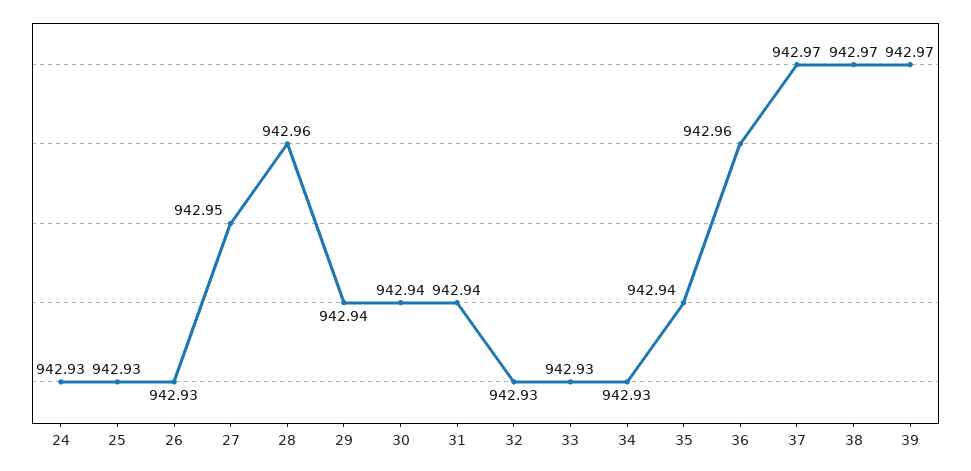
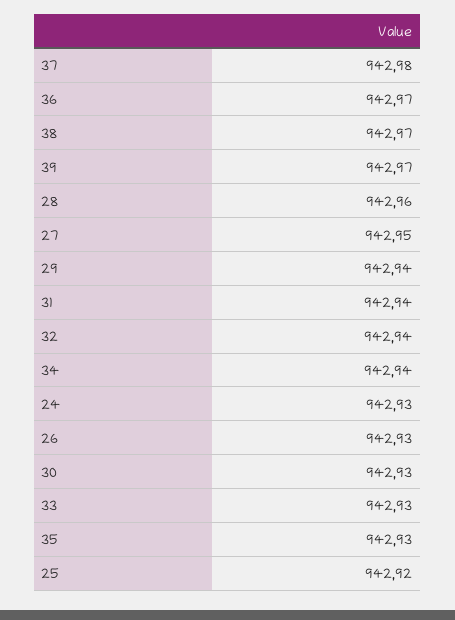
25: 942.93 -> 942.92
30: 942.94 -> 942.93
32: 942.93 -> 942.94
34: 942.93 -> 942.94
35: 942.94 -> 942.93
36: 942.96 -> 942.97
37: 942.97 -> 942.98

